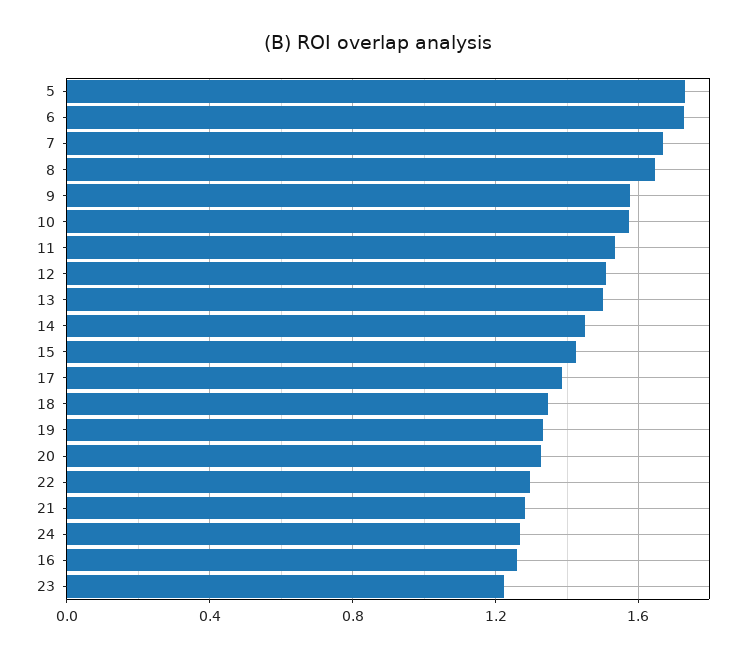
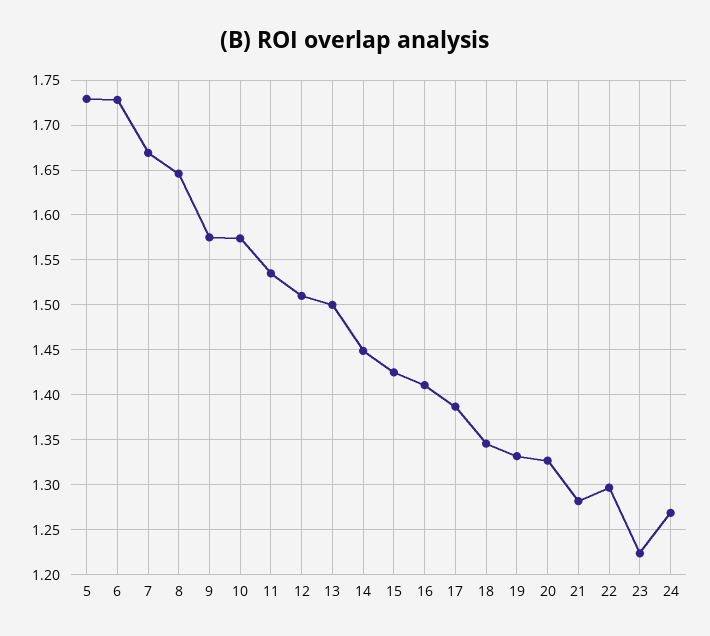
16: 1.25 -> 1.41

